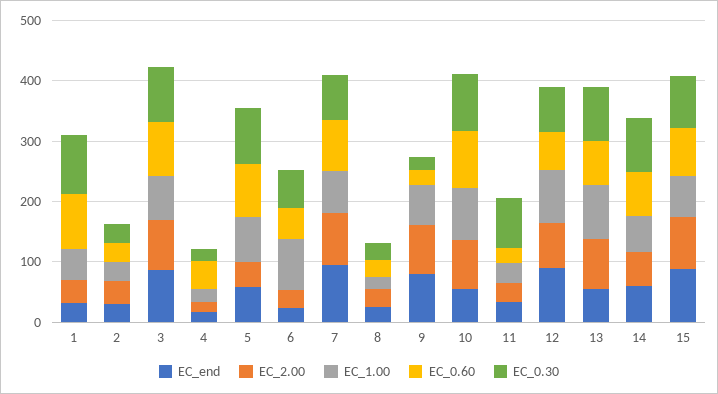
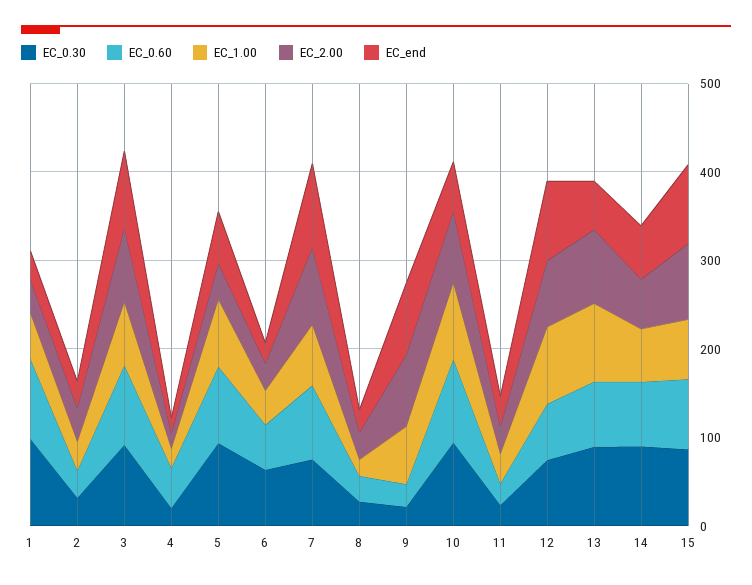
EC_1.00, 6: 80 -> 40
EC_0.30, 11: 80 -> 20

